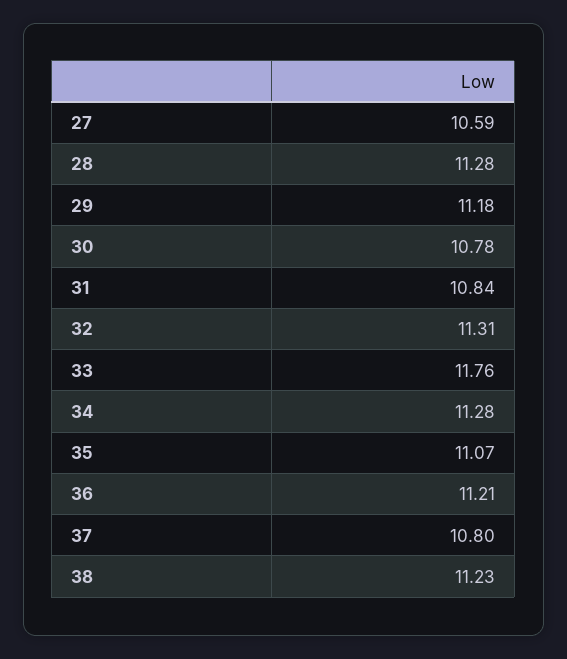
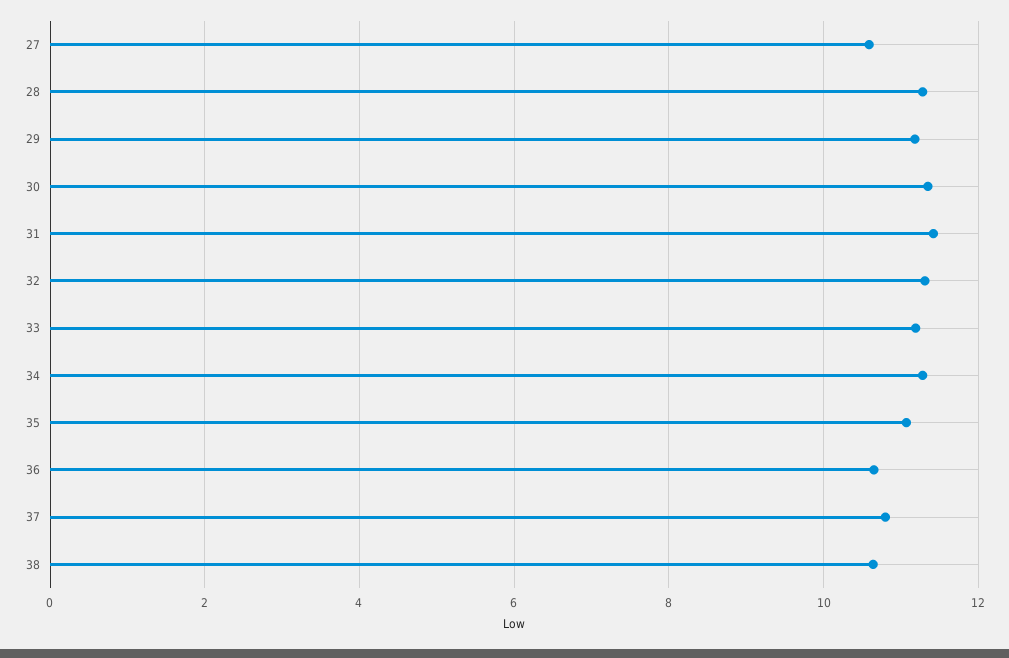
30: 10.78 -> 11.4
31: 10.84 -> 11.4
33: 11.76 -> 11.2
36: 11.21 -> 10.6
38: 11.23 -> 10.6

